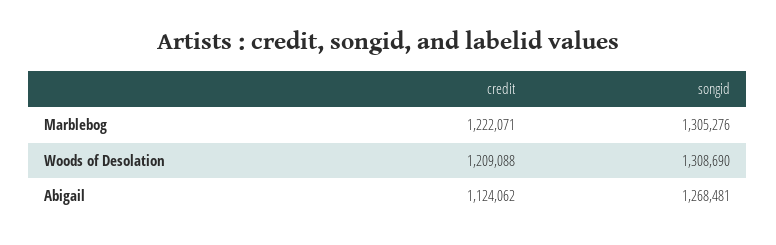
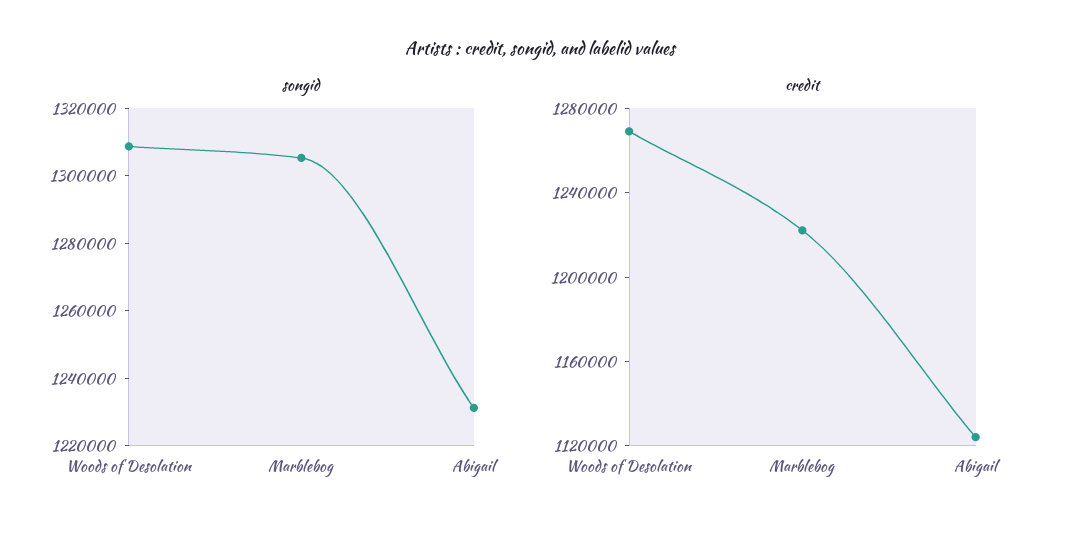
credit, Woods of Desolation: 1209088 -> 1270000
songid, Abigail: 1268481 -> 1230000

